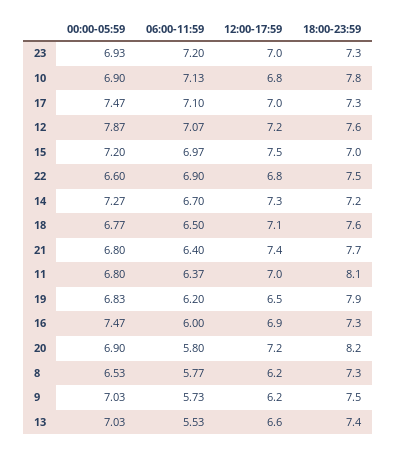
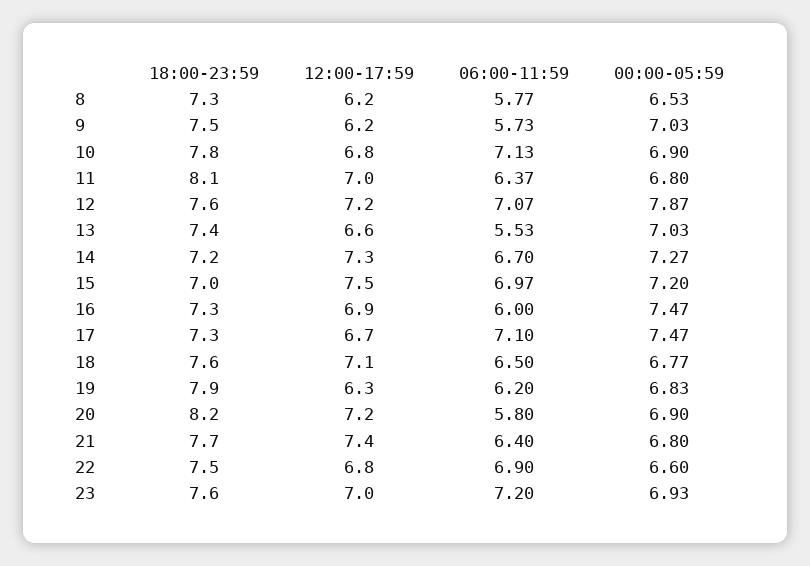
18:00-23:59, 23: 7.3 -> 7.6
12:00-17:59, 17: 7 -> 6.7
12:00-17:59, 19: 6.5 -> 6.3

